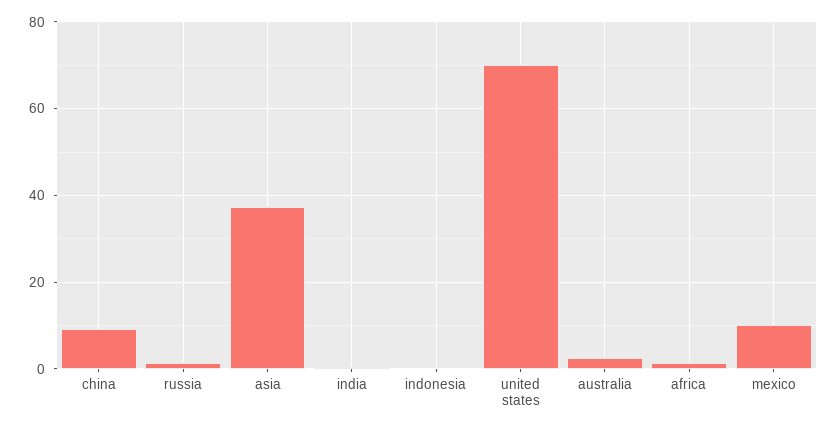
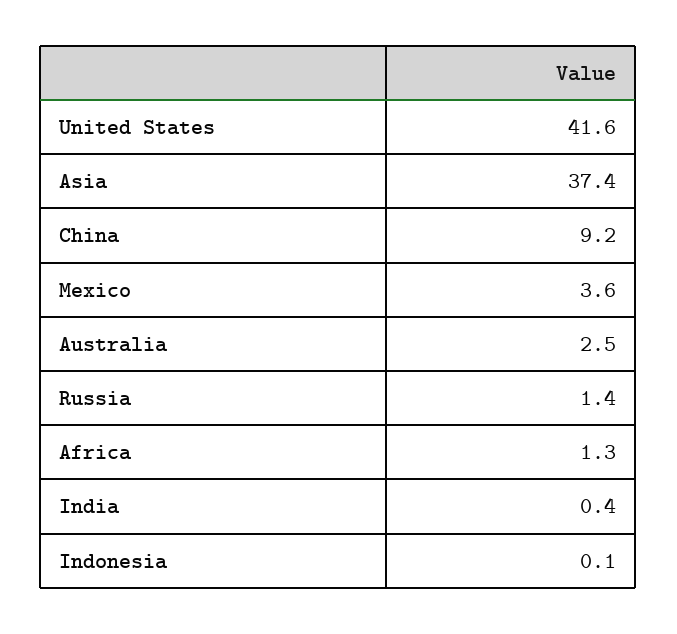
united states: 70 -> 41.6
mexico: 10 -> 3.6

